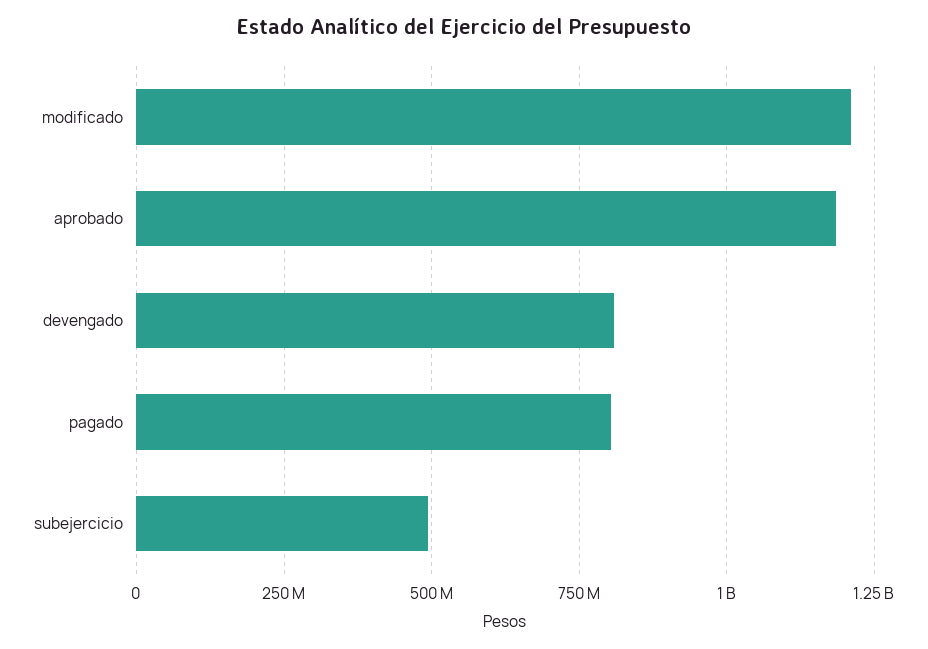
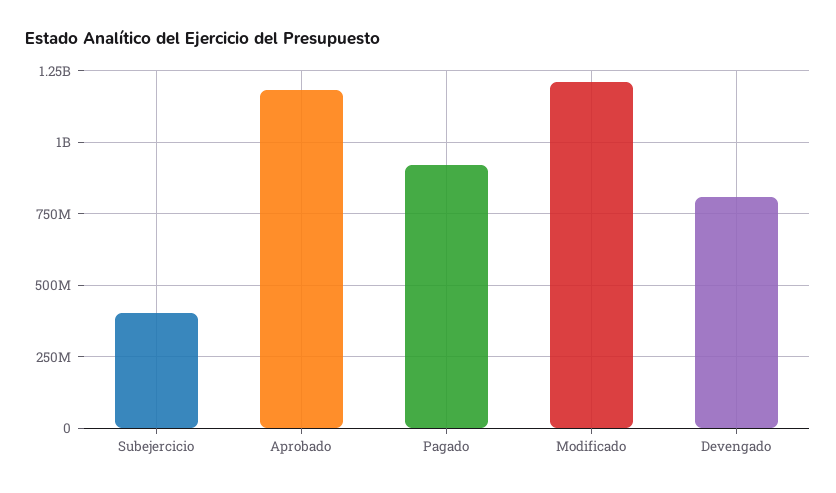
pagado: 800000000 -> 925000000
subejercicio: 500000000 -> 400000000

